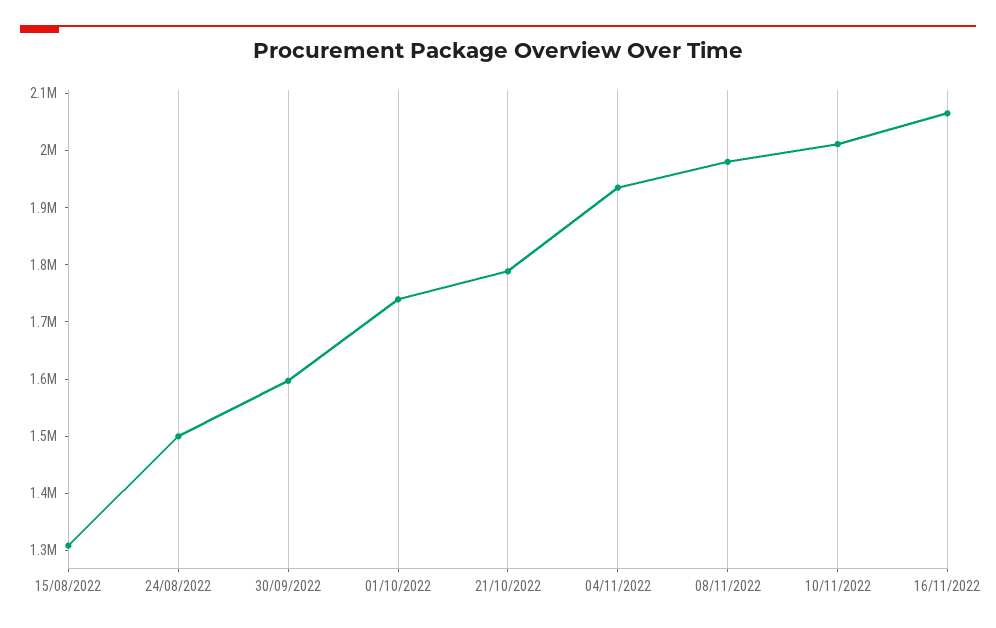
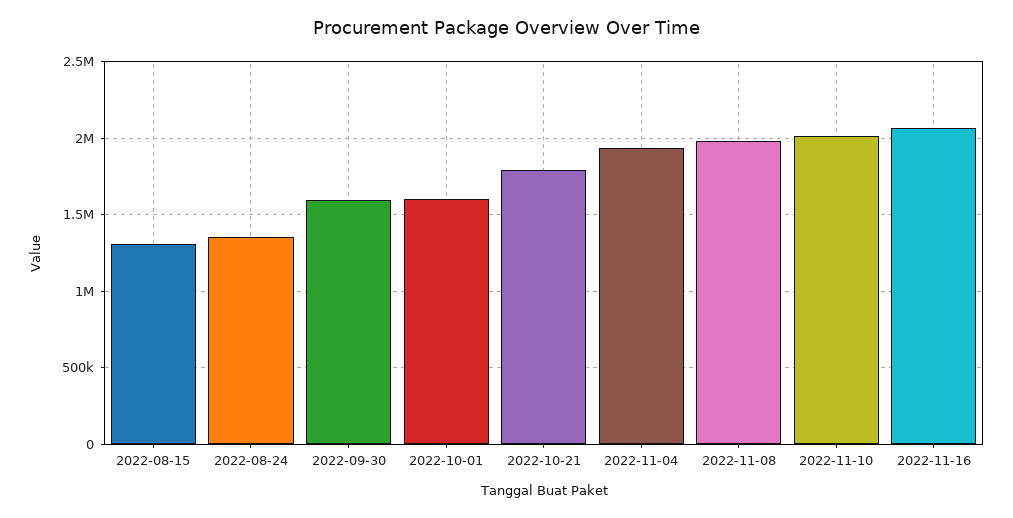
24/08/2022: 1500000 -> 1350000
01/10/2022: 1740000 -> 1600000

